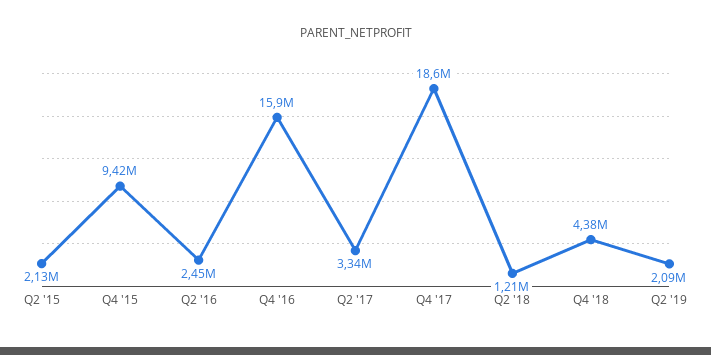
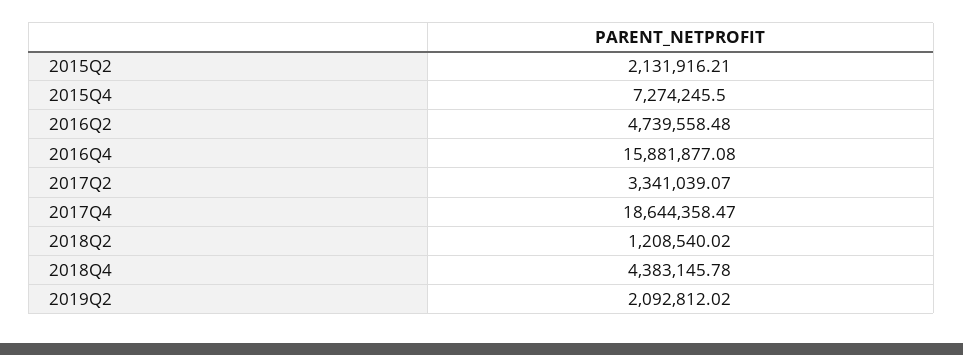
Q4 '15: 9420000 -> 7274245.5
Q2 '16: 2450000 -> 4739558.48

